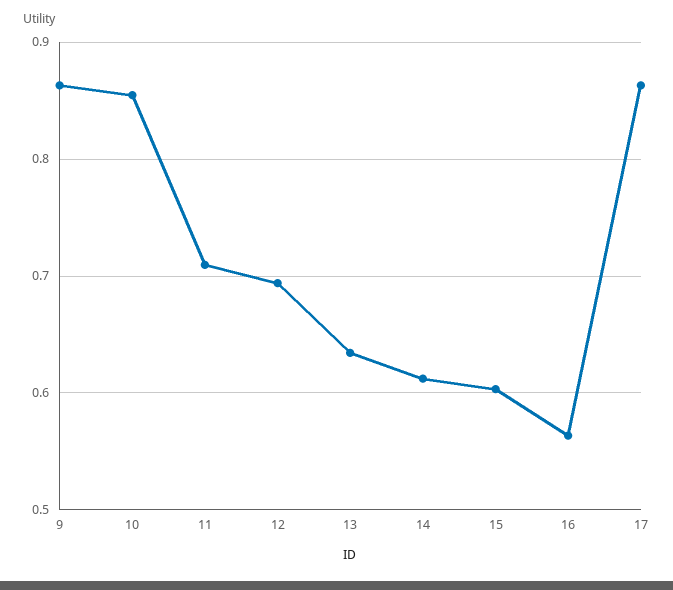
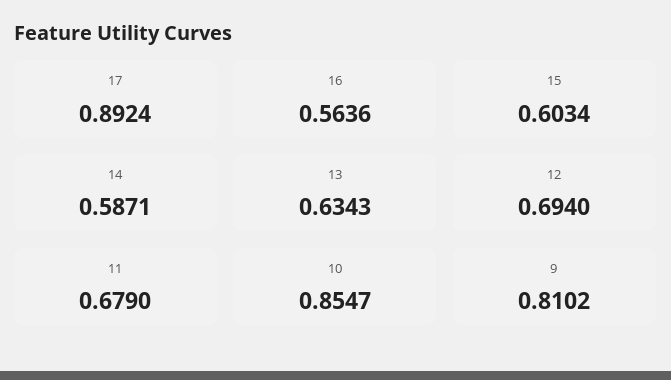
9: 0.86 -> 0.8102
11: 0.71 -> 0.679
14: 0.61 -> 0.5871
17: 0.86 -> 0.8924

